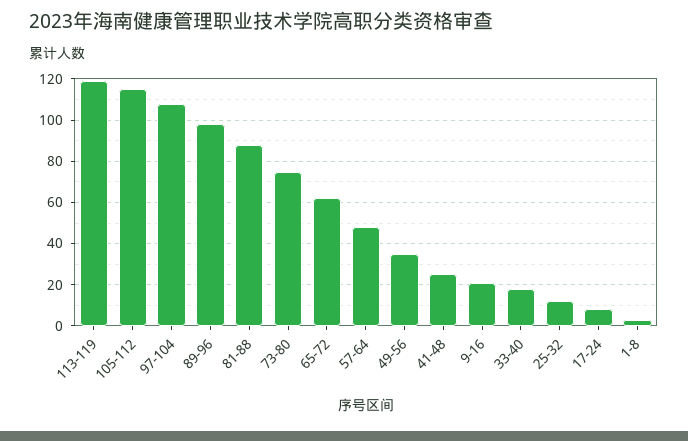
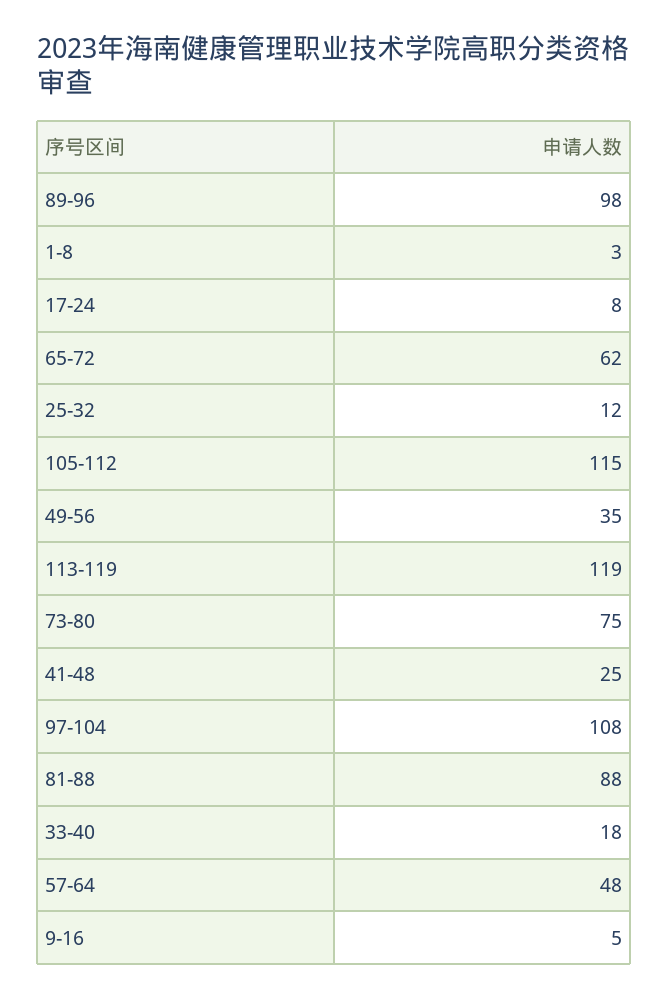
9-16: 20 -> 5

